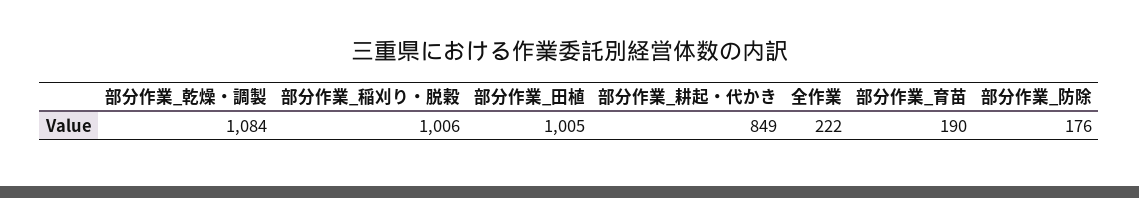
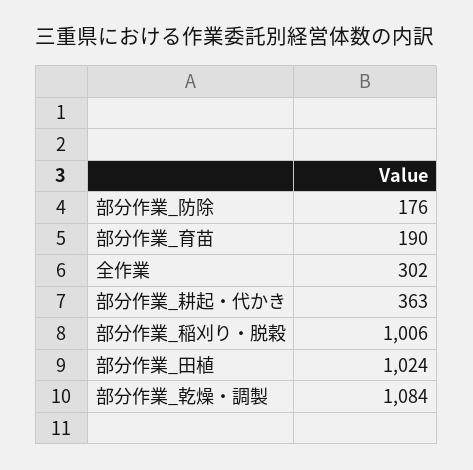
部分作業_田植: 1005 -> 1024
部分作業_耕起・代かき: 849 -> 363
全作業: 222 -> 302

